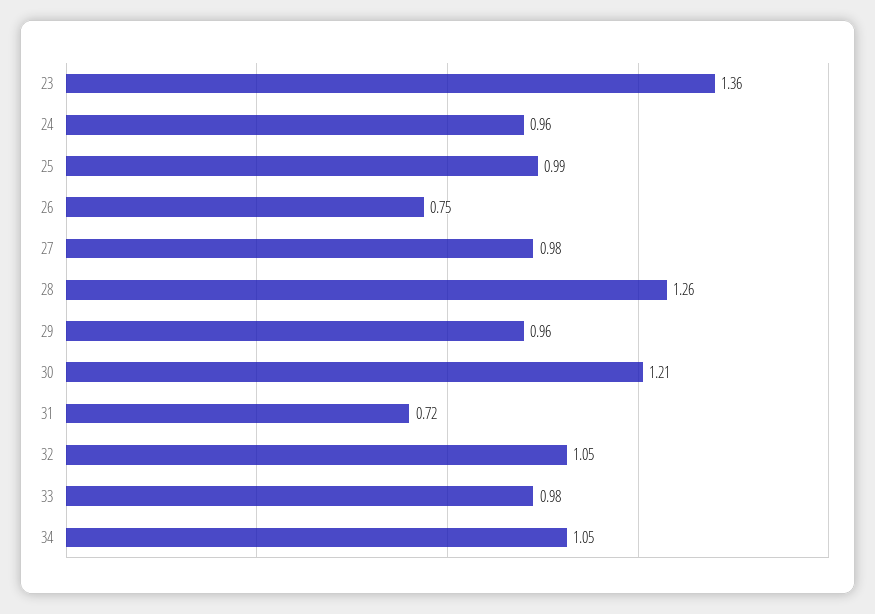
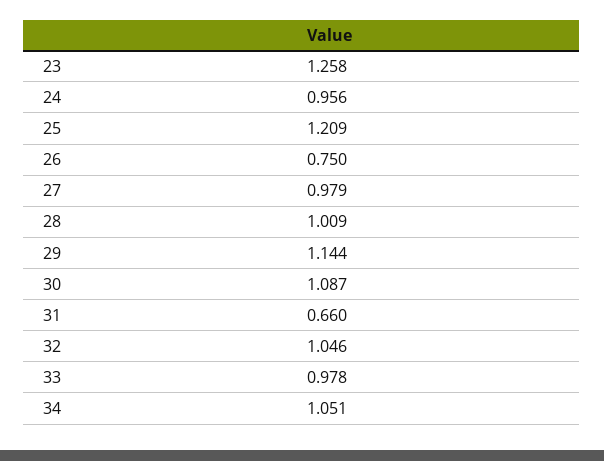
23: 1.36 -> 1.258
25: 0.99 -> 1.209
28: 1.26 -> 1.009
29: 0.96 -> 1.144
30: 1.21 -> 1.087
31: 0.72 -> 0.66

